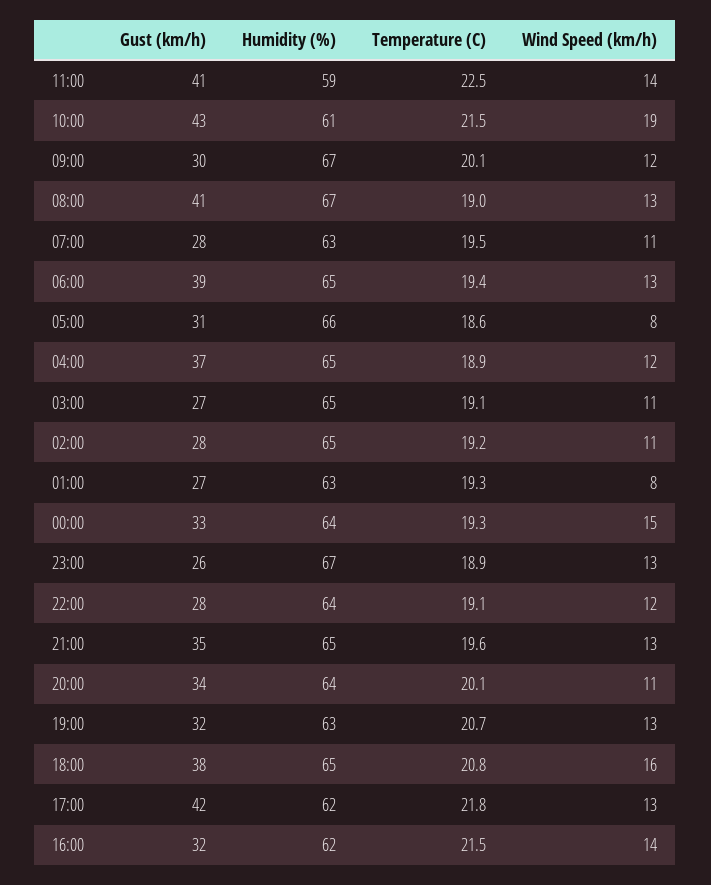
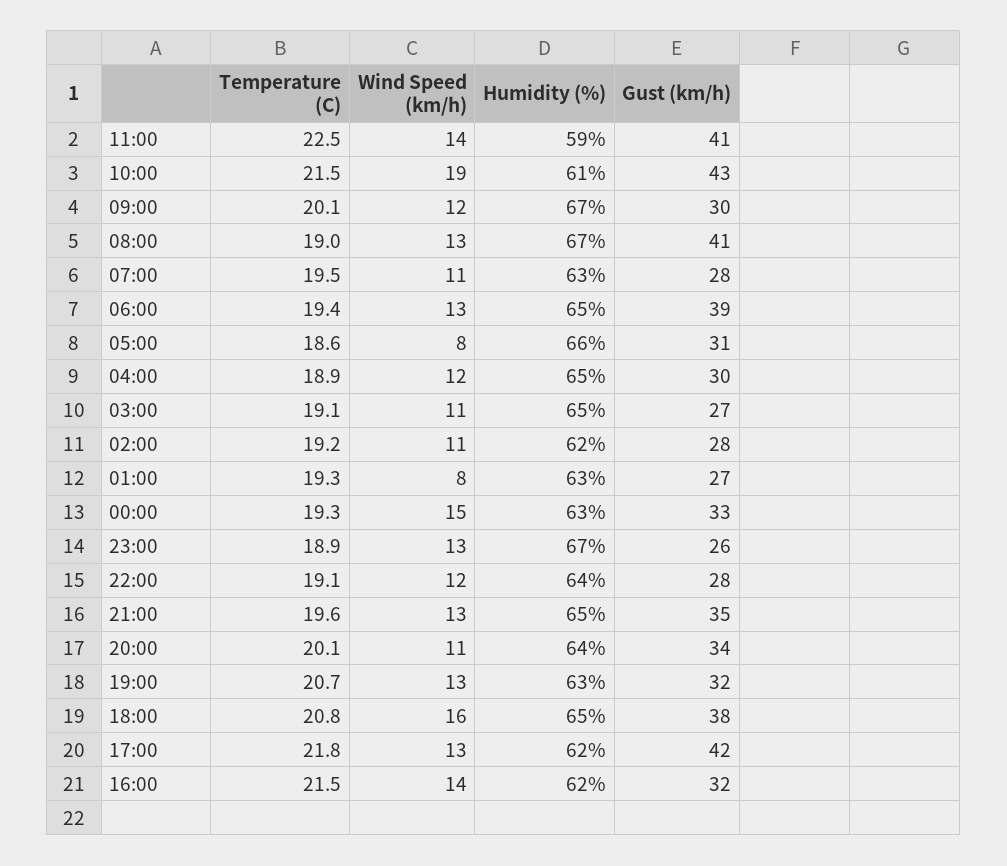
Gust (km/h), 04:00: 37 -> 30
Humidity (%), 02:00: 65 -> 62
Humidity (%), 00:00: 64 -> 63

